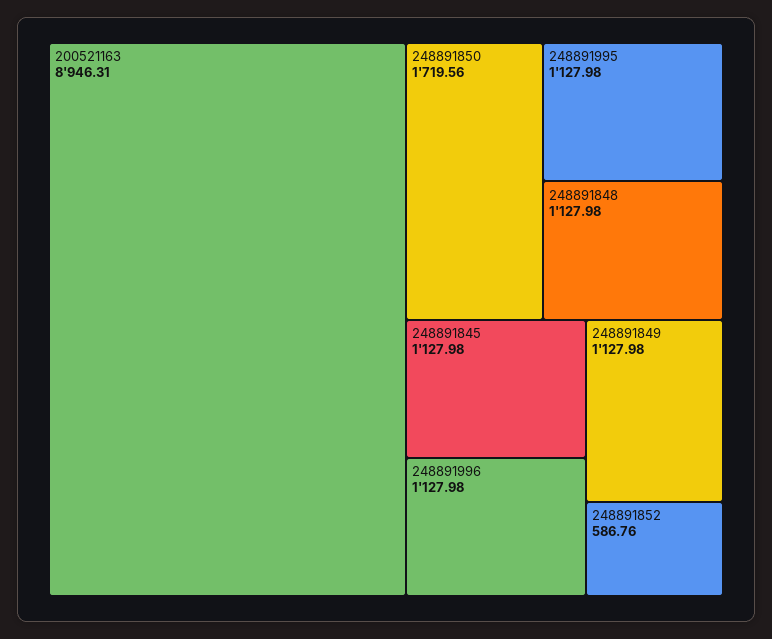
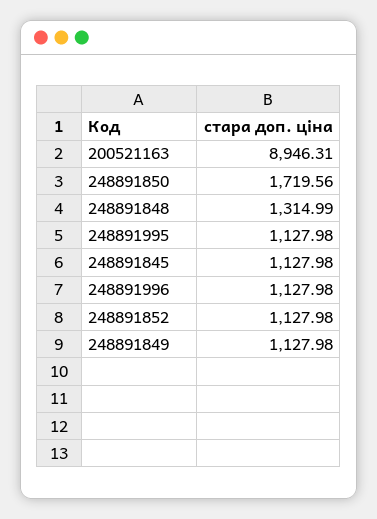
248891848: 1127.98 -> 1314.99
248891852: 586.76 -> 1127.98

